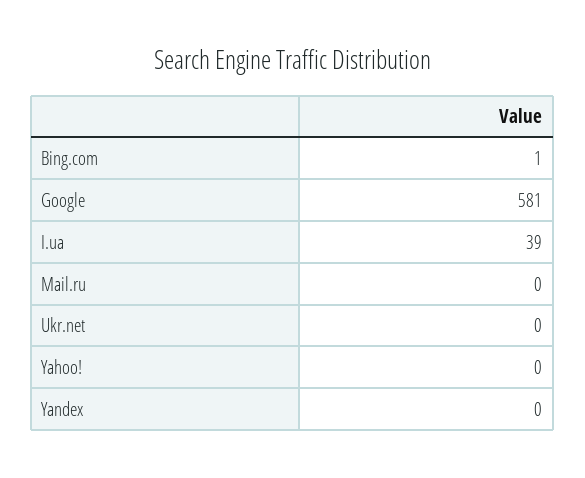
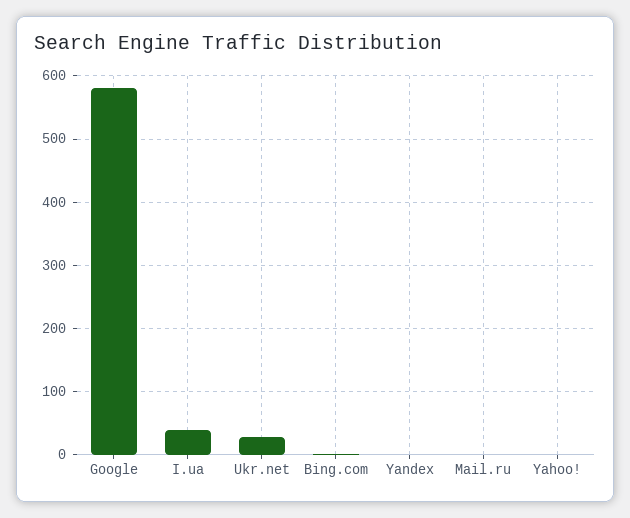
Ukr.net: 0 -> 30

